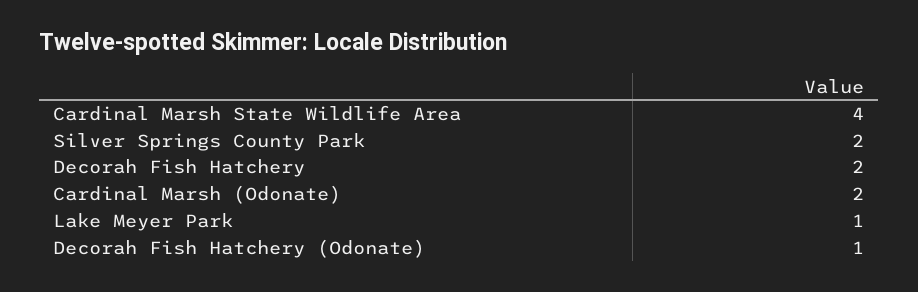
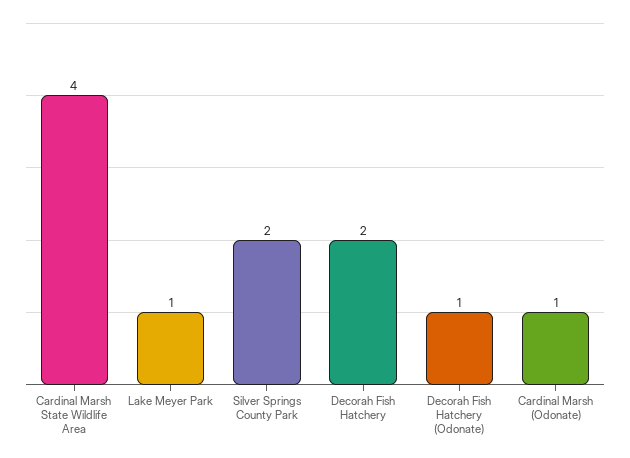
Cardinal Marsh (Odonate): 2 -> 1

